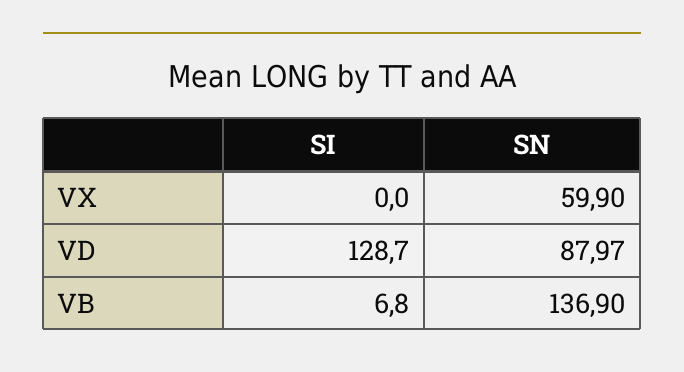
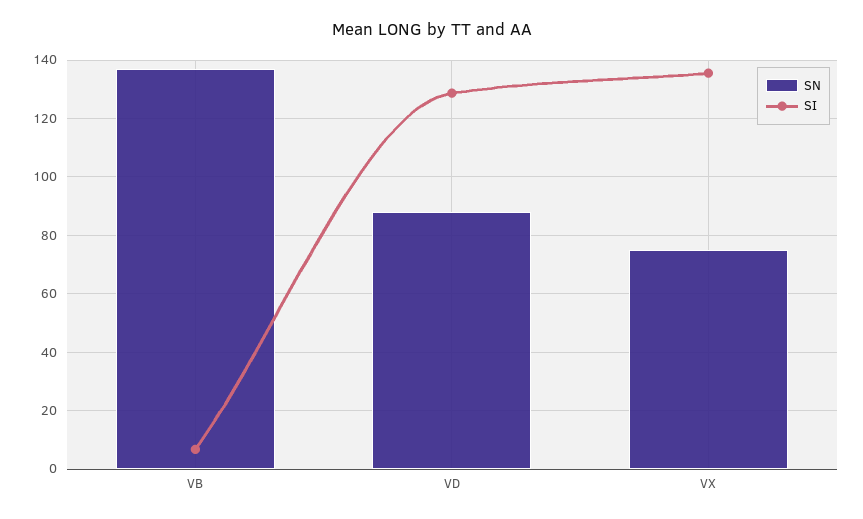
SI, VX: 0 -> 135
SN, VX: 59.9 -> 75

